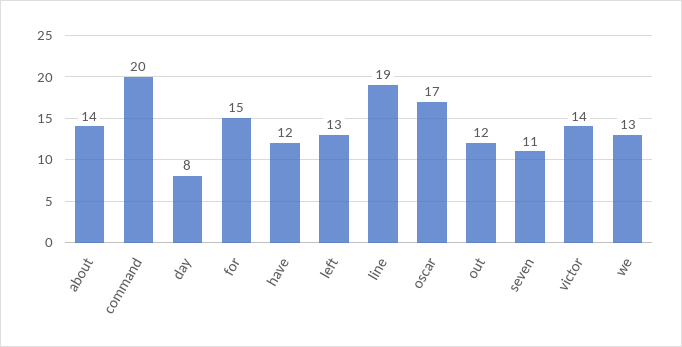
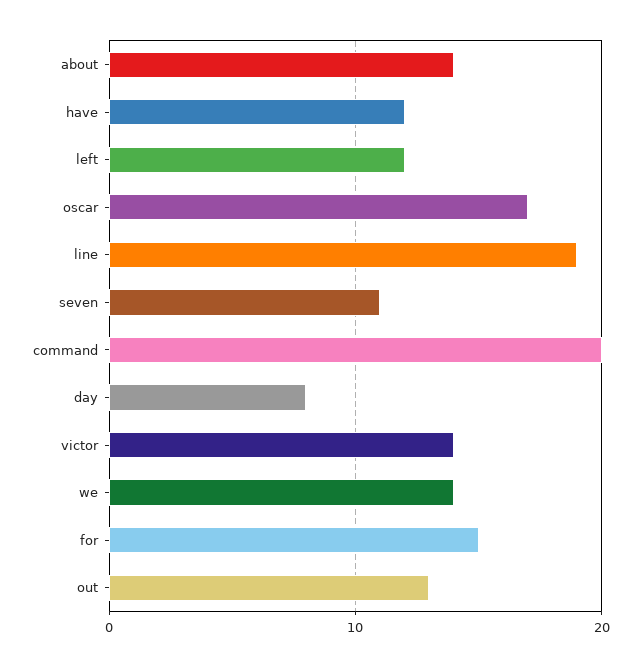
left: 13 -> 12
out: 12 -> 13
we: 13 -> 14

